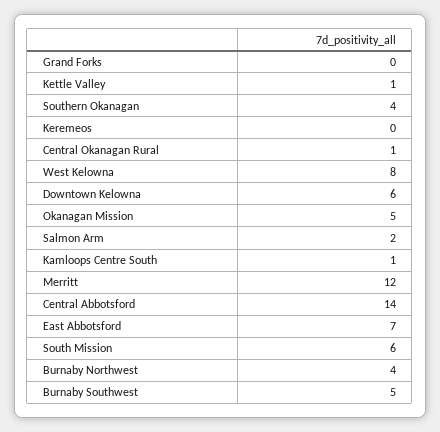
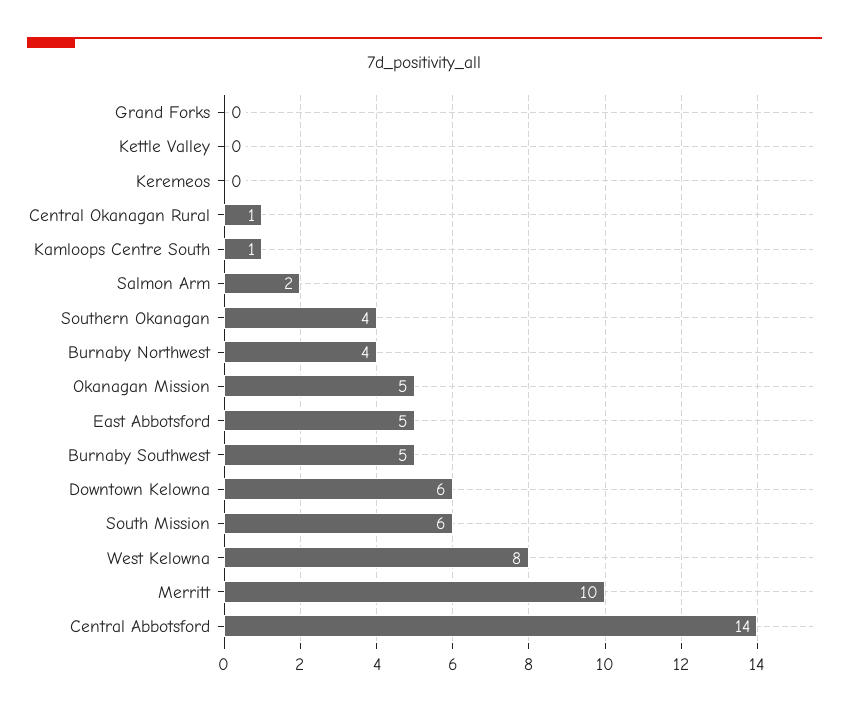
Kettle Valley: 1 -> 0
Merritt: 12 -> 10
East Abbotsford: 7 -> 5

